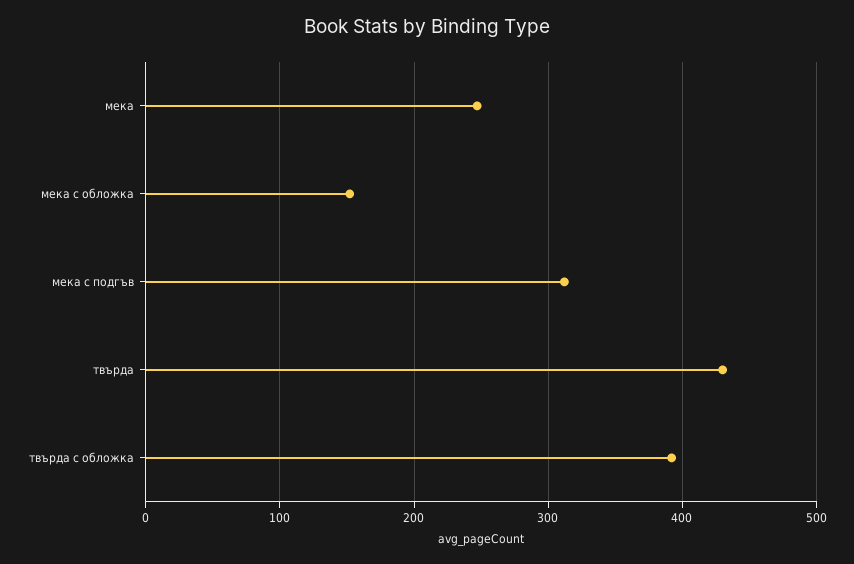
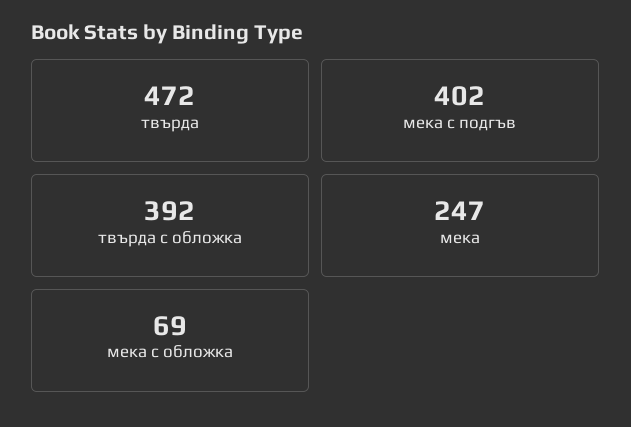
мека с обложка: 150 -> 69
мека с подгъв: 310 -> 402
твърда: 430 -> 472

